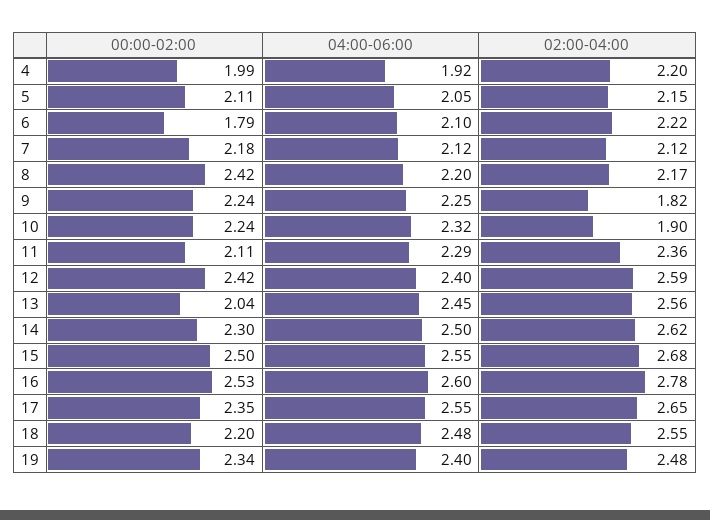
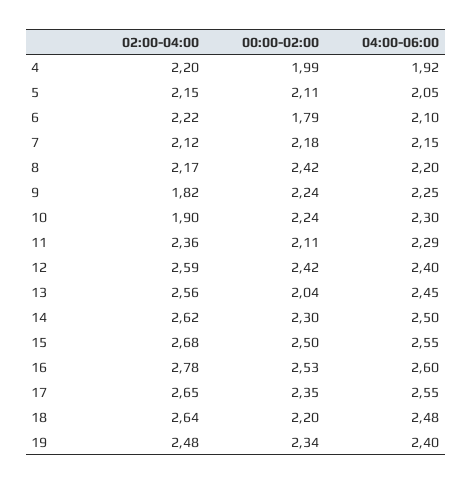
04:00-06:00, 7: 2.12 -> 2.15
04:00-06:00, 10: 2.32 -> 2.3
02:00-04:00, 18: 2.55 -> 2.64

